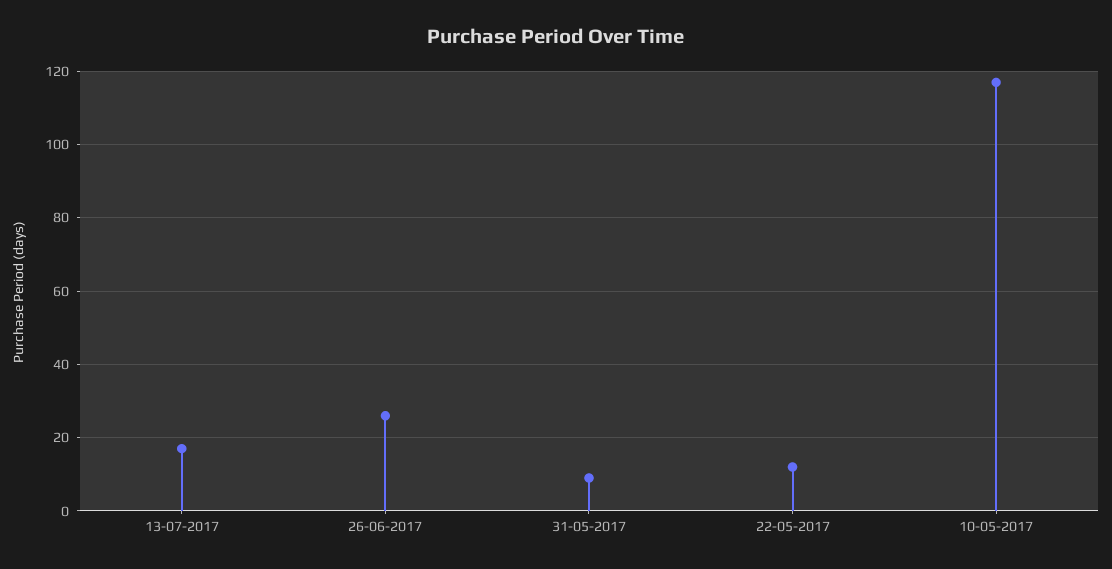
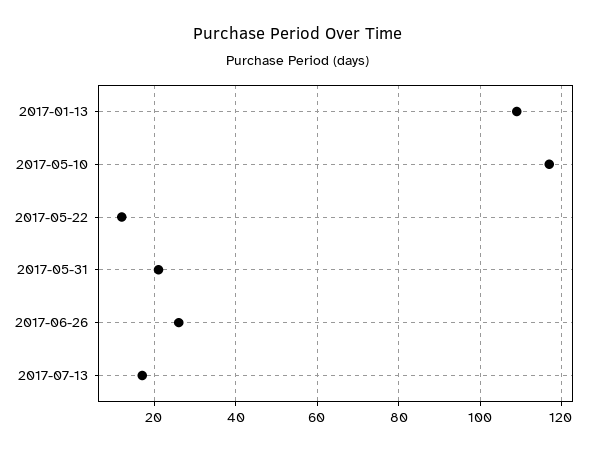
31-05-2017: 10 -> 20
2017-01-13: none -> 110

